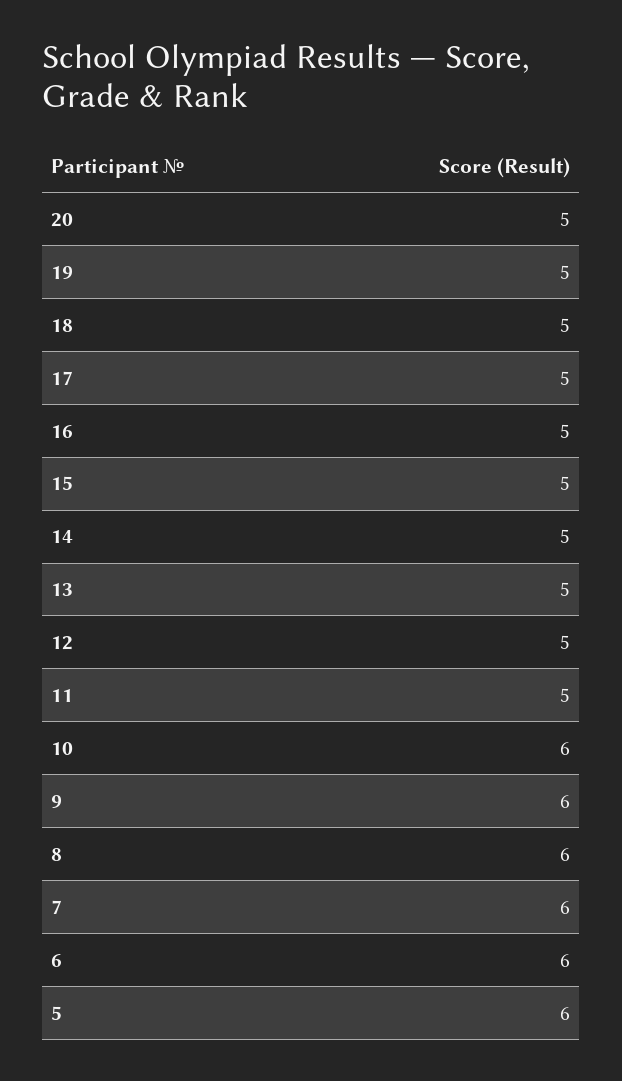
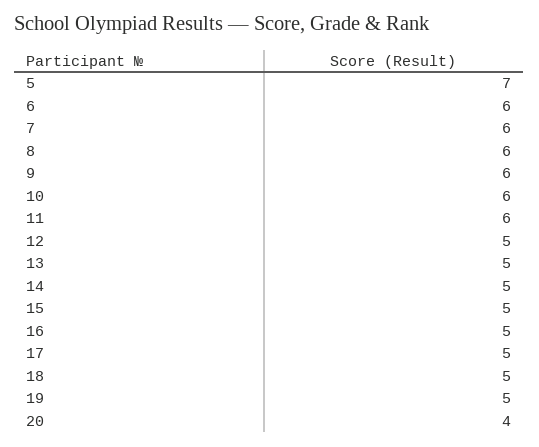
20: 5 -> 4
11: 5 -> 6
5: 6 -> 7

